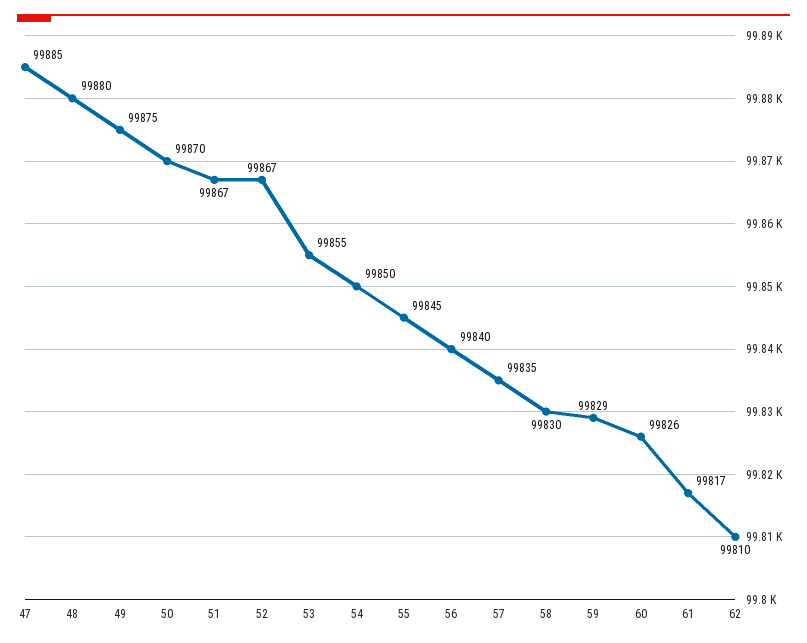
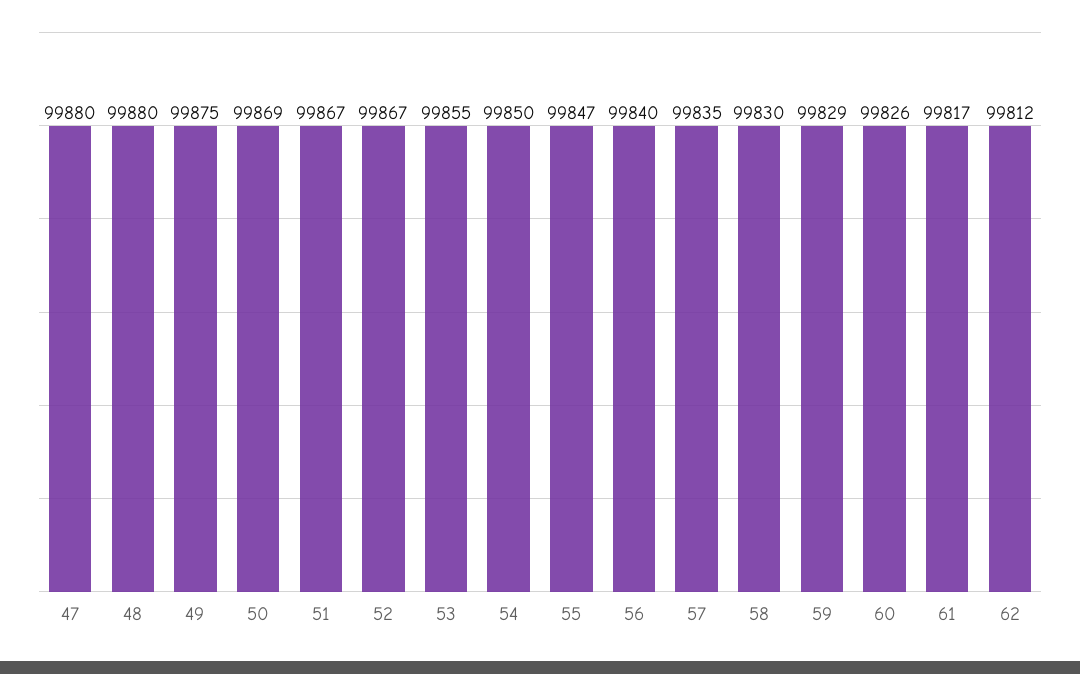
47: 99885 -> 99880
50: 99870 -> 99869
55: 99845 -> 99847
62: 99810 -> 99812

